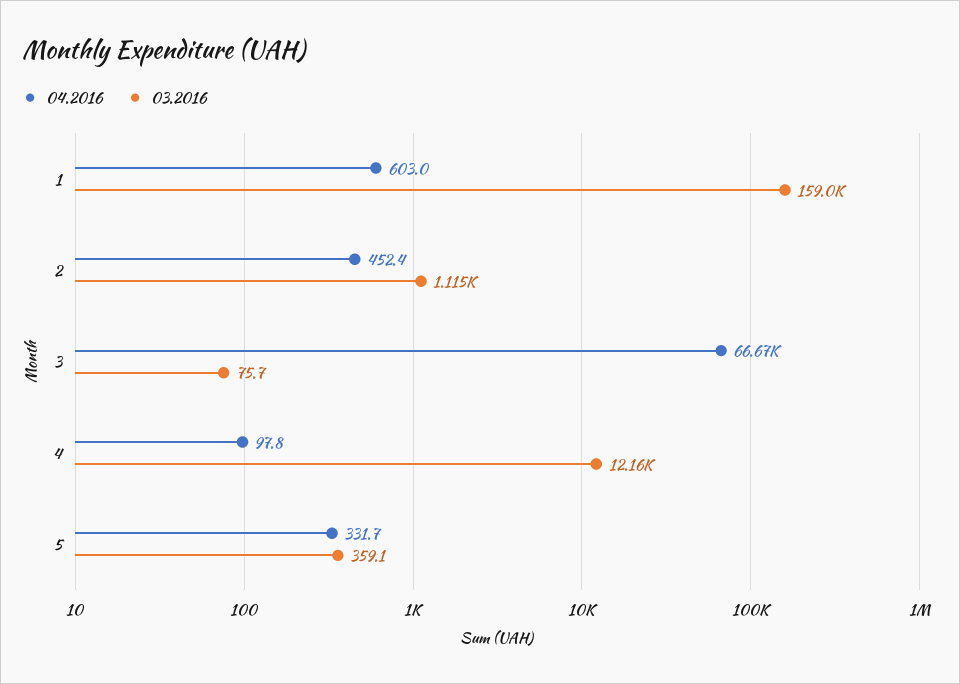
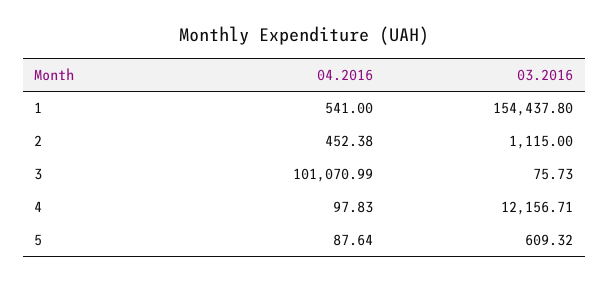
04.2016, 1: 603 -> 541
03.2016, 1: 159000 -> 154437.8
04.2016, 3: 66670 -> 101070.99
04.2016, 5: 331.7 -> 87.64
03.2016, 5: 359.1 -> 609.32

